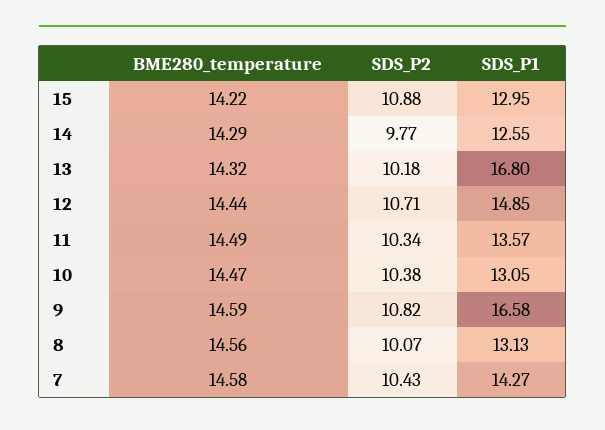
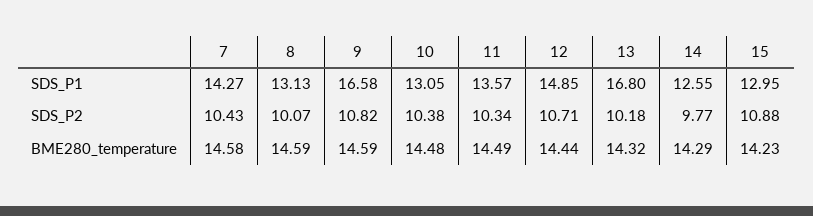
BME280_temperature, 15: 14.22 -> 14.23
BME280_temperature, 10: 14.47 -> 14.48
BME280_temperature, 8: 14.56 -> 14.59

